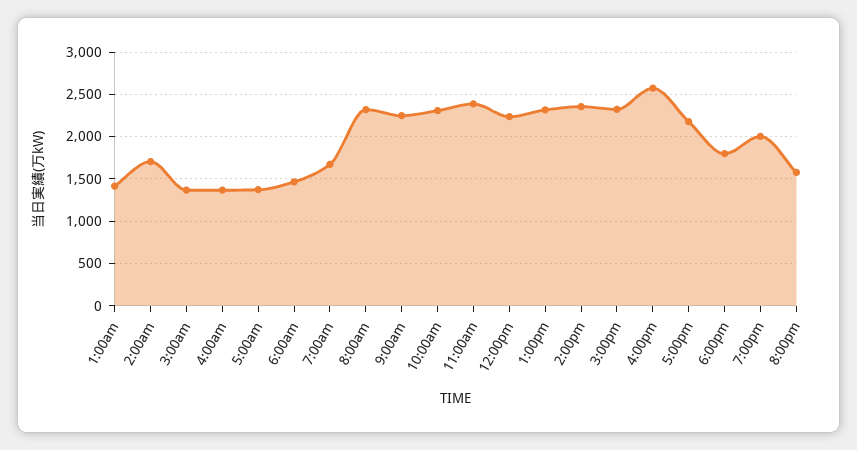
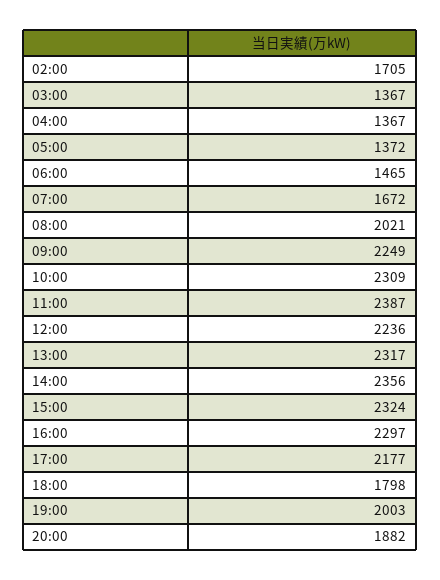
1:00am: 1400 -> none
8:00am: 2300 -> 2021
4:00pm: 2600 -> 2297
8:00pm: 1600 -> 1882

